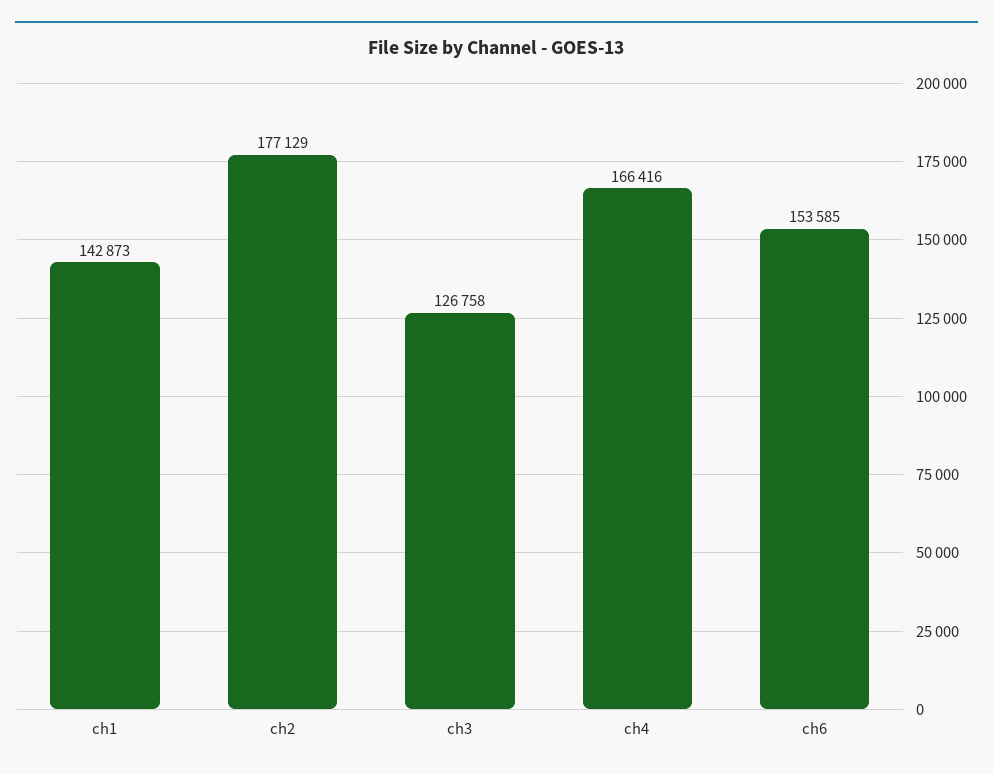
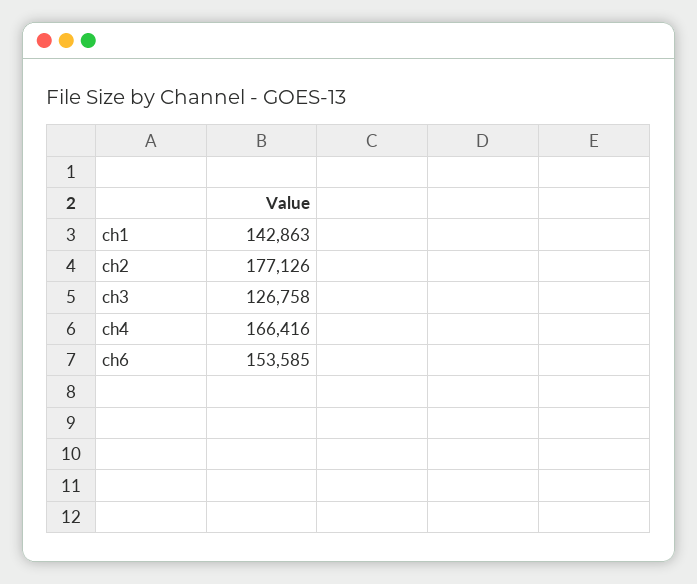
ch1: 142873 -> 142863
ch2: 177129 -> 177126

